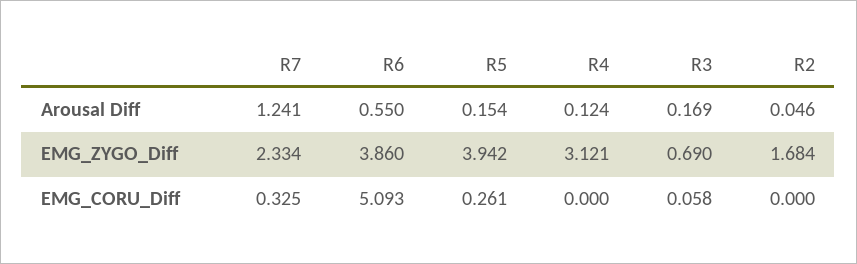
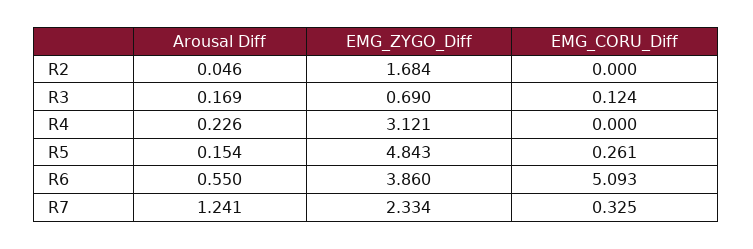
R4, Arousal Diff: 0.124 -> 0.226
R5, EMG_ZYGO_Diff: 3.942 -> 4.843
R3, EMG_CORU_Diff: 0.058 -> 0.124

